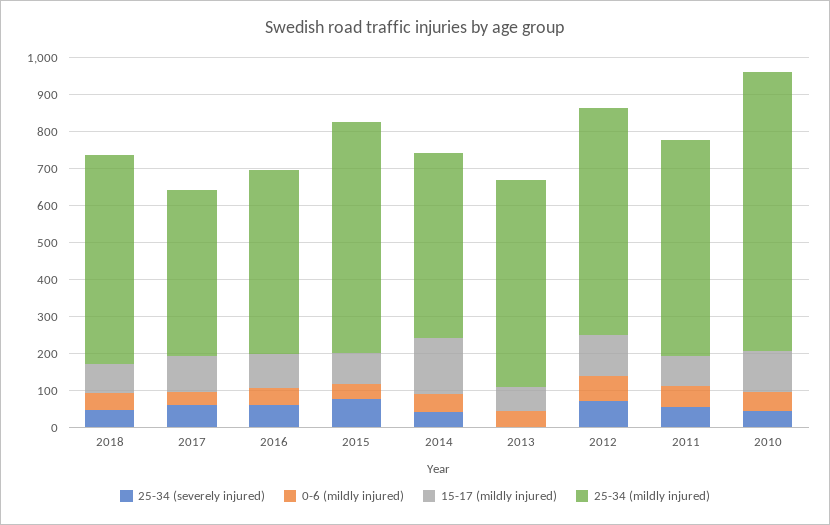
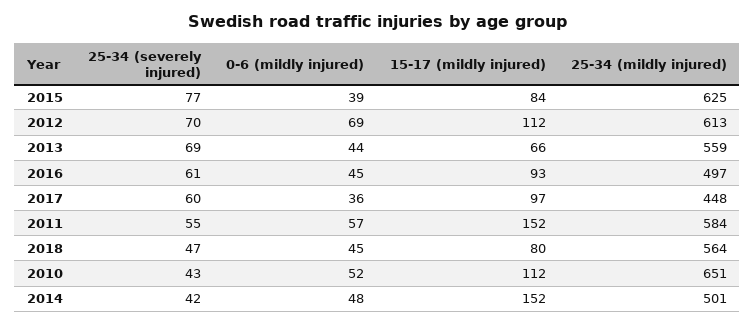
25-34 (severely injured), 2013: 0 -> 69
15-17 (mildly injured), 2011: 75 -> 152
25-34 (mildly injured), 2010: 750 -> 651

